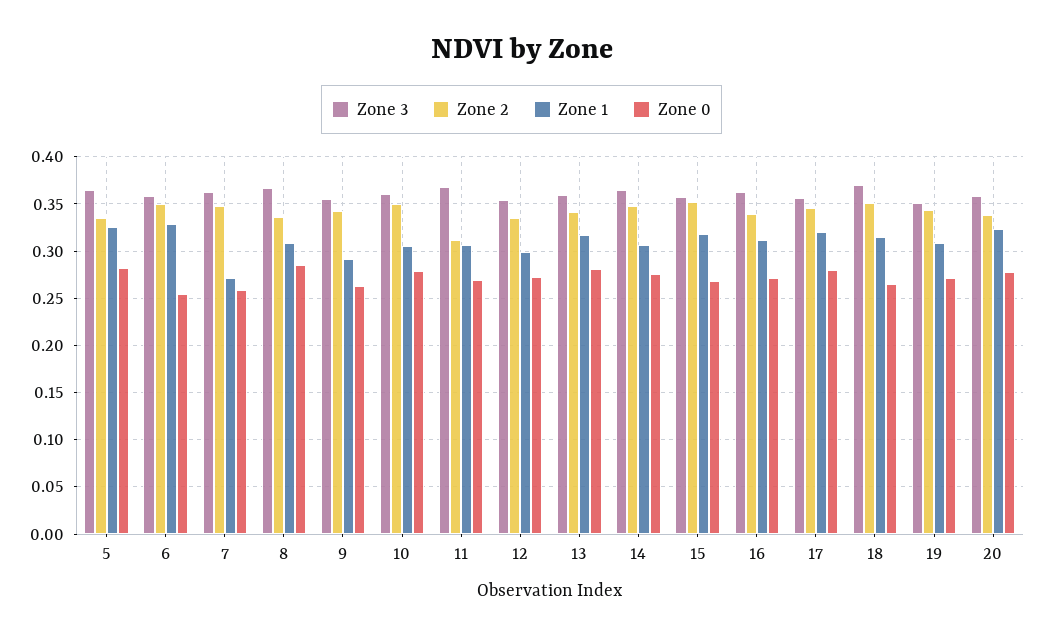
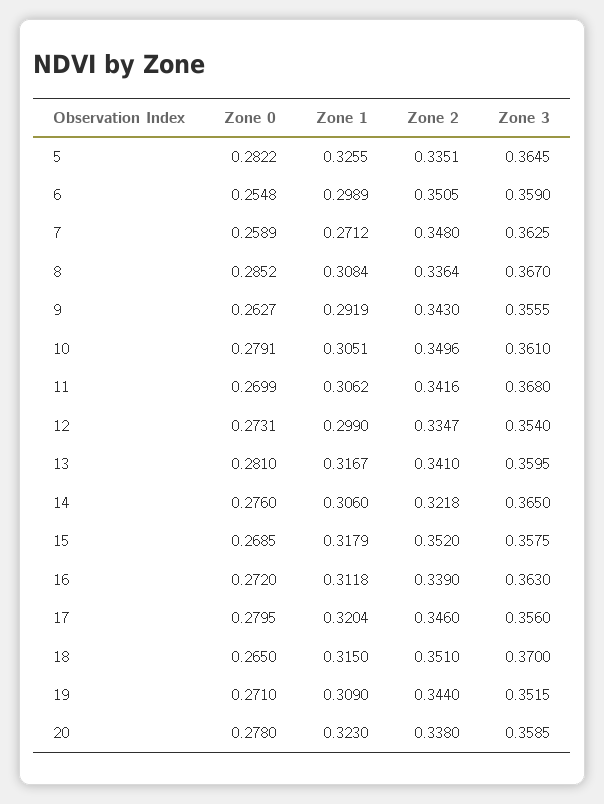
Zone 1, 6: 0.33 -> 0.2989
Zone 2, 11: 0.31 -> 0.3416
Zone 2, 14: 0.35 -> 0.3218

